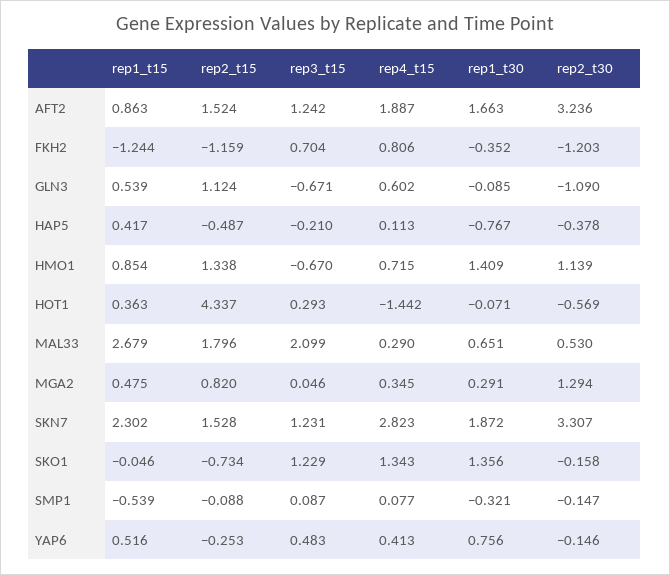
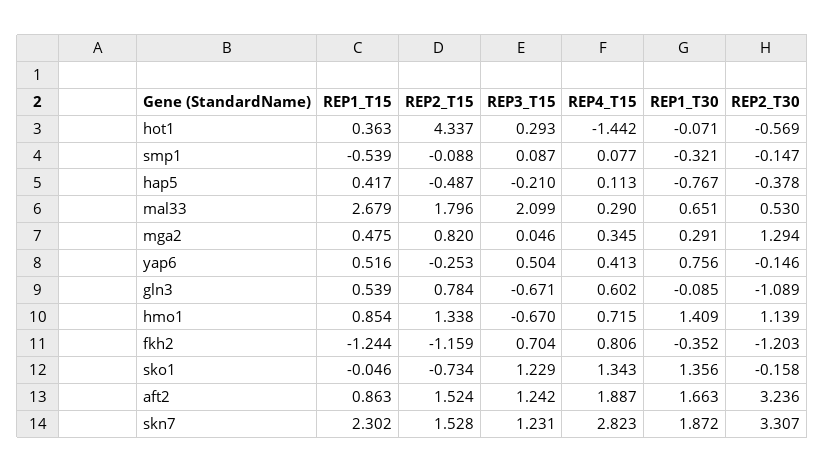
rep2_t15, GLN3: 1.124 -> 0.784
rep2_t30, GLN3: -1.09 -> -1.089
rep3_t15, YAP6: 0.483 -> 0.504

